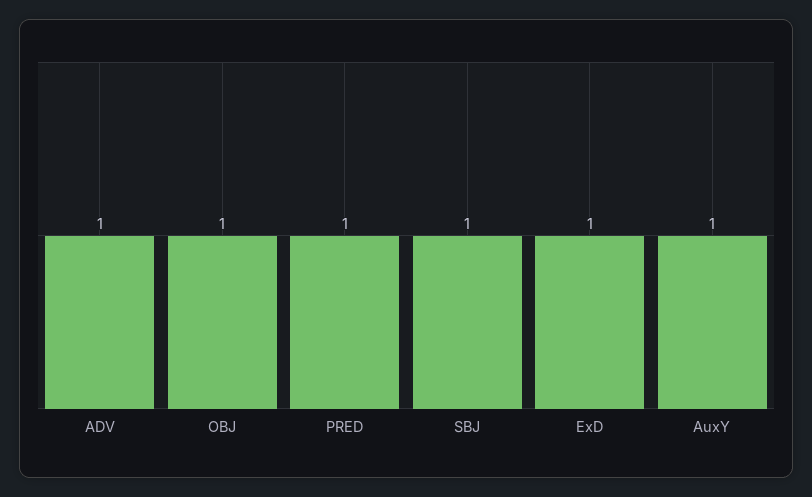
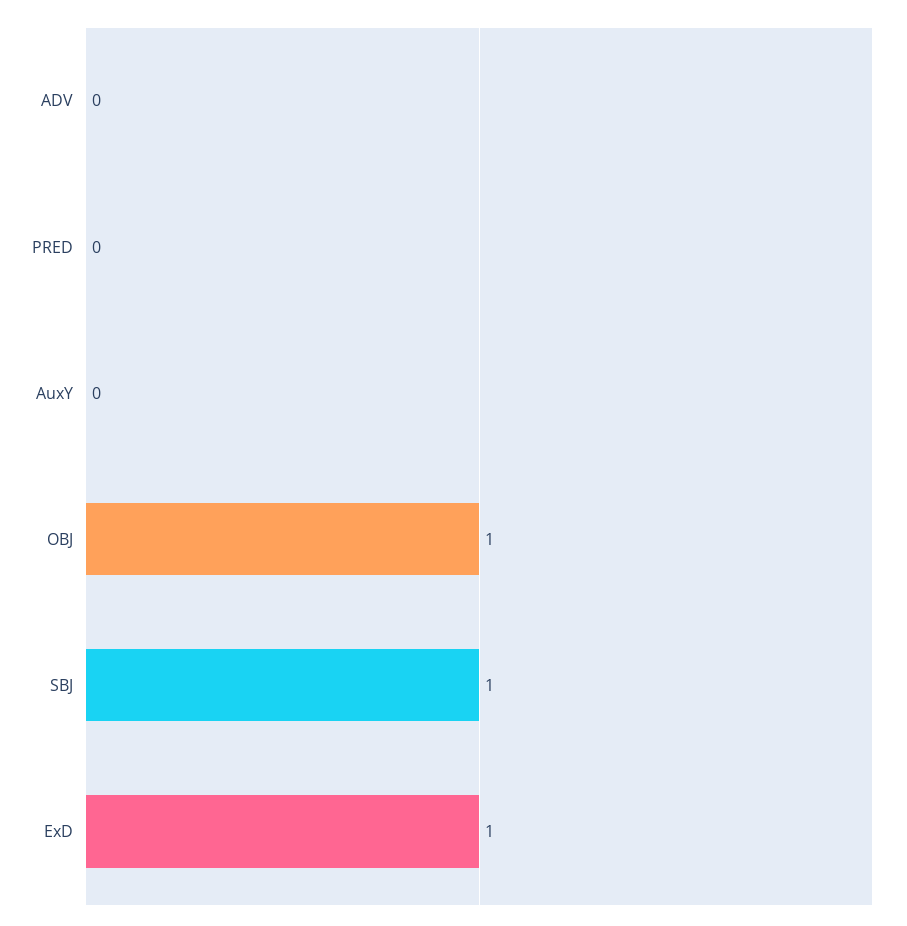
ADV: 1 -> 0
PRED: 1 -> 0
AuxY: 1 -> 0

